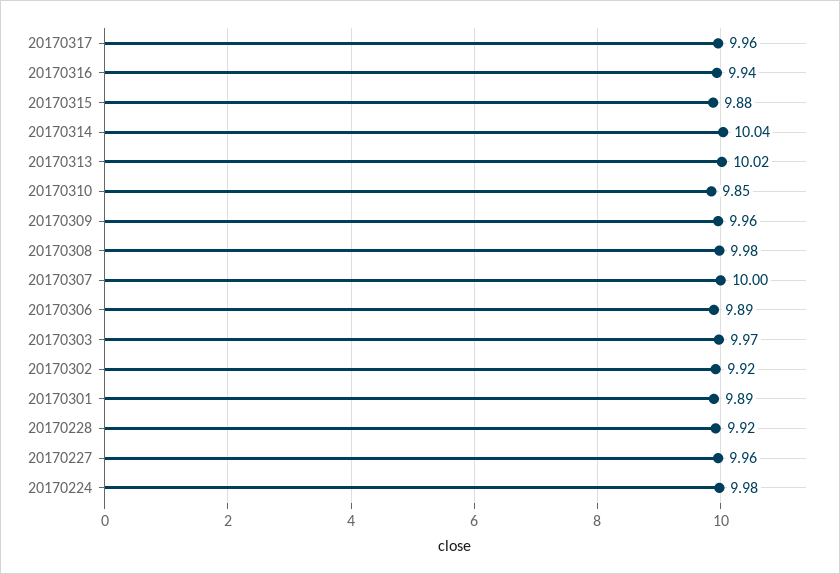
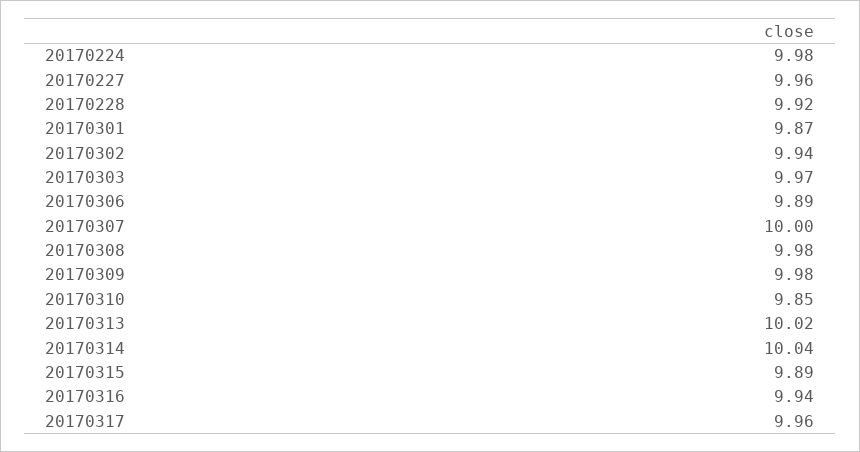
20170315: 9.88 -> 9.89
20170309: 9.96 -> 9.98
20170302: 9.92 -> 9.94
20170301: 9.89 -> 9.87

